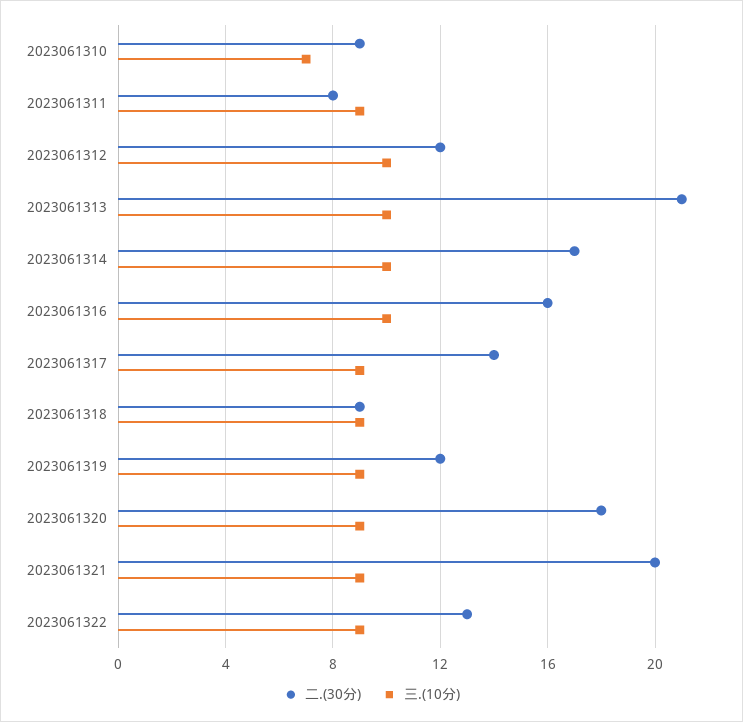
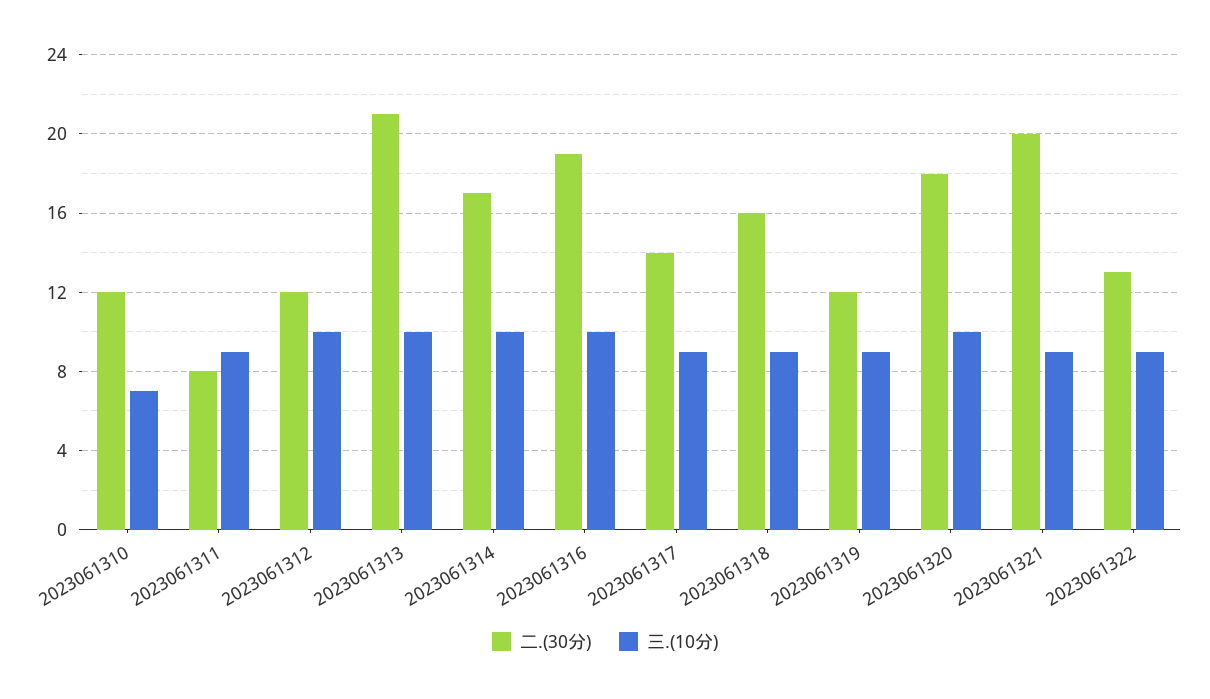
二.(30分), 2023061310: 9 -> 12
二.(30分), 2023061316: 16 -> 19
二.(30分), 2023061318: 9 -> 16
三.(10分), 2023061320: 9 -> 10

